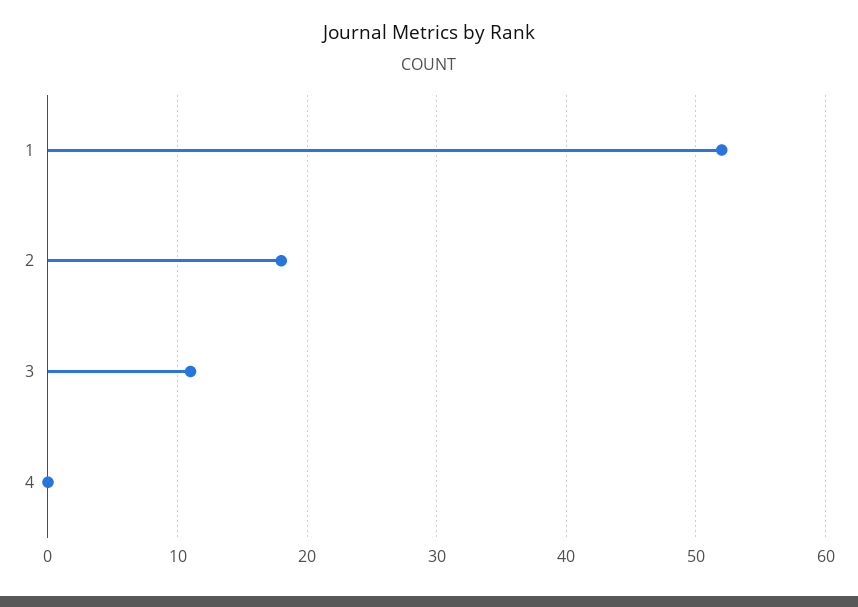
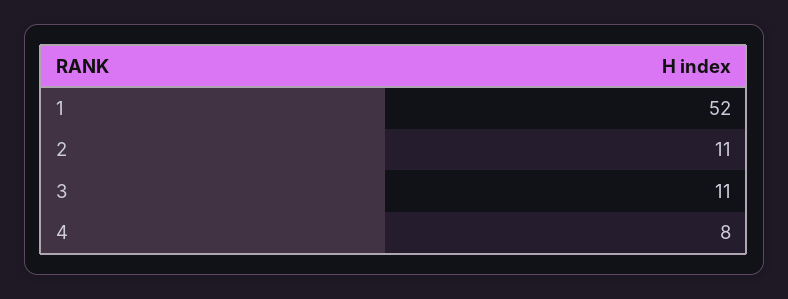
2: 18 -> 11
4: 0 -> 8

